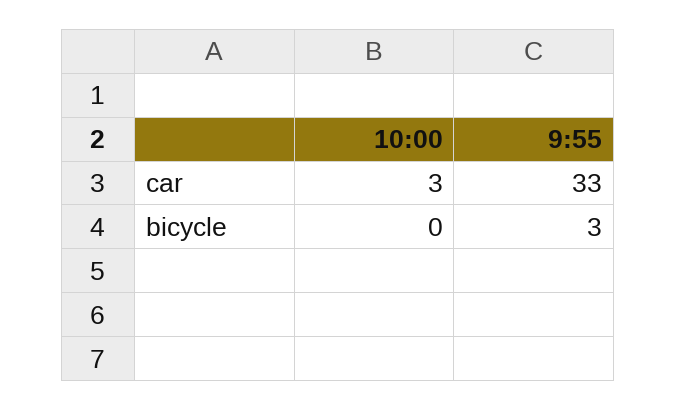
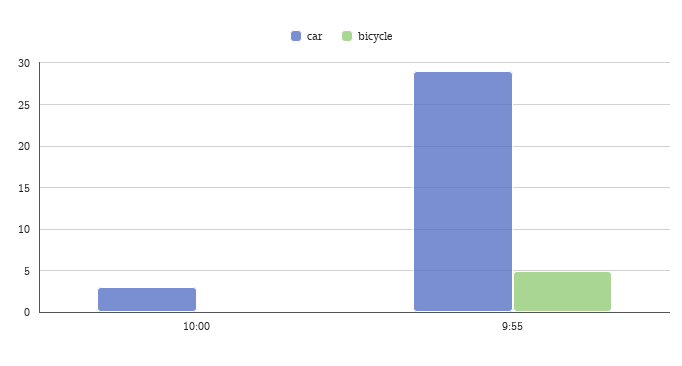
car, 9:55: 33 -> 29
bicycle, 9:55: 3 -> 5

